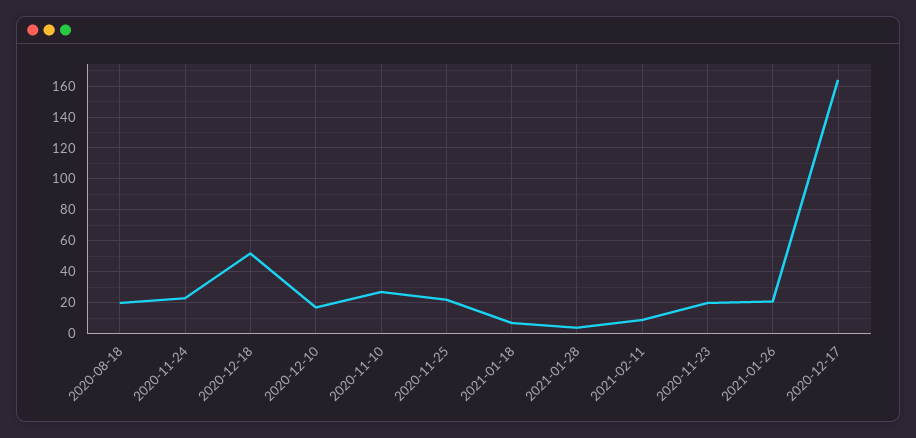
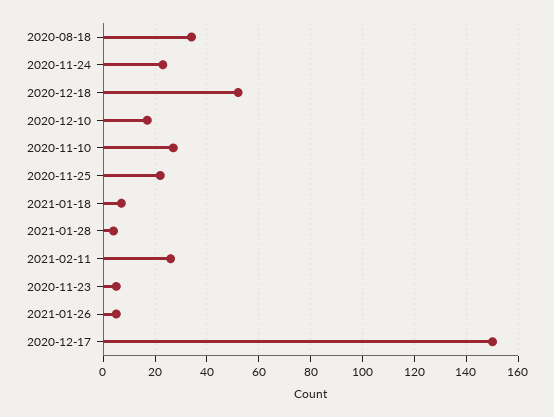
2020-08-18: 20 -> 35
2021-02-11: 10 -> 25
2020-11-23: 20 -> 5
2021-01-26: 20 -> 5
2020-12-17: 165 -> 150

